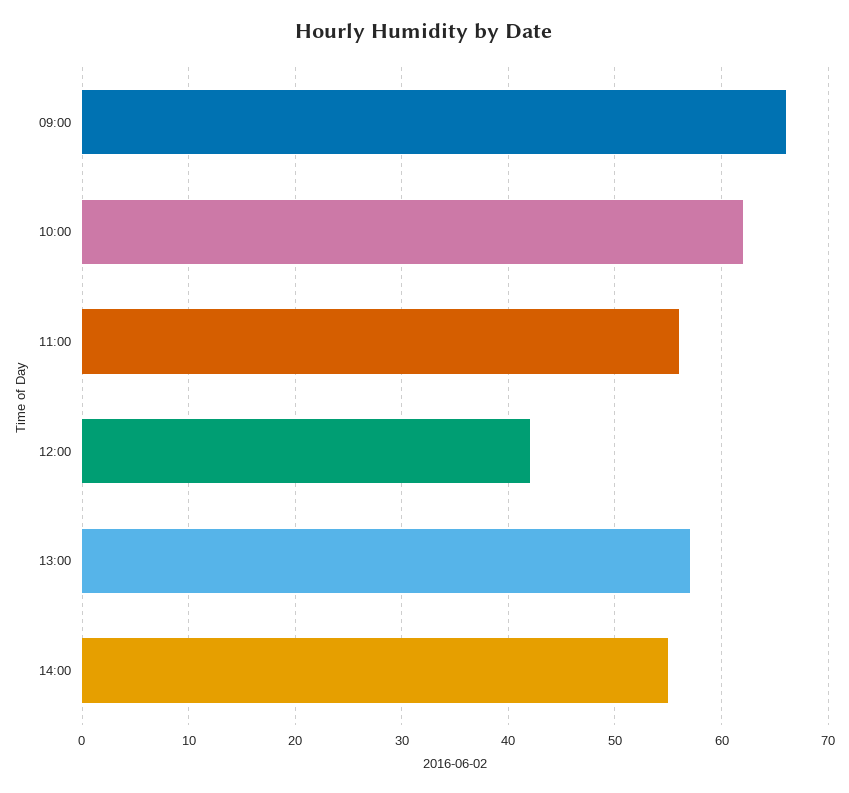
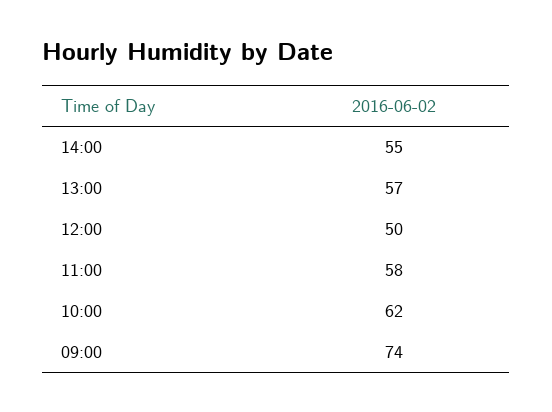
09:00: 66 -> 74
11:00: 56 -> 58
12:00: 42 -> 50

